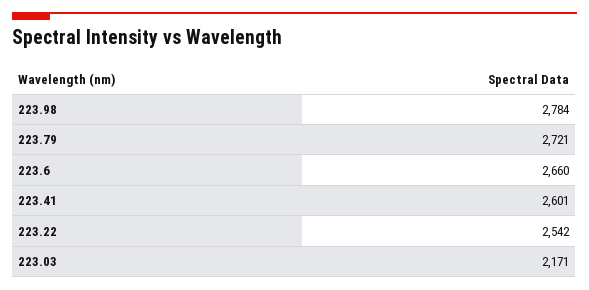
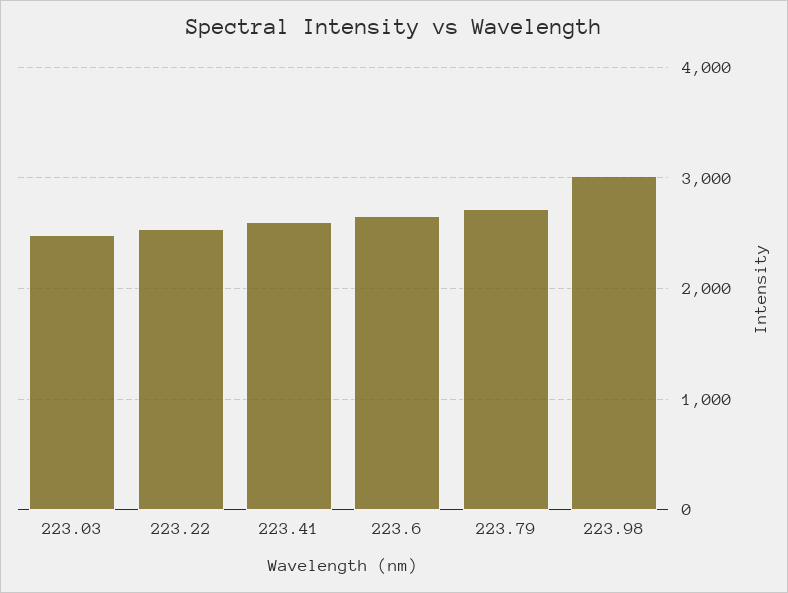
223.98: 2784 -> 3000
223.03: 2171 -> 2500

